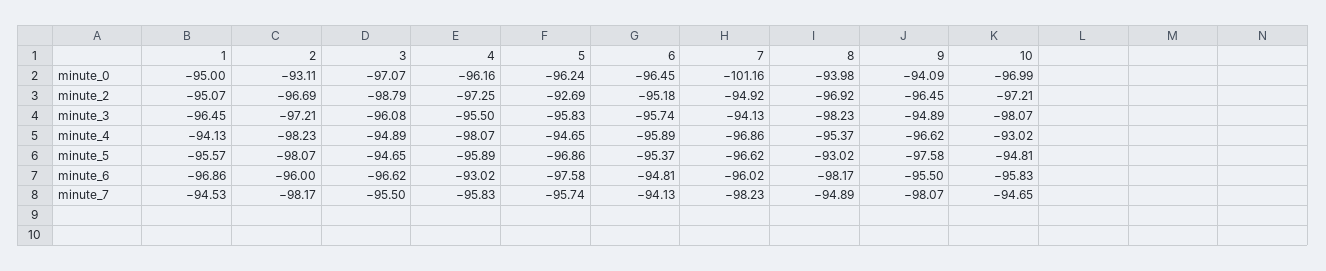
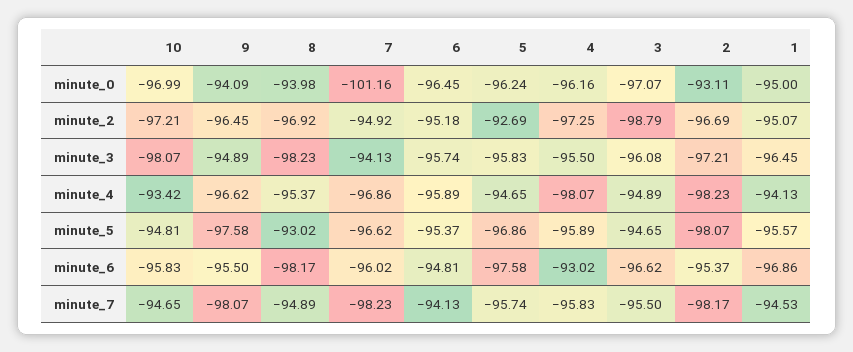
10, minute_4: -93.02 -> -93.42
2, minute_6: -96 -> -95.37

